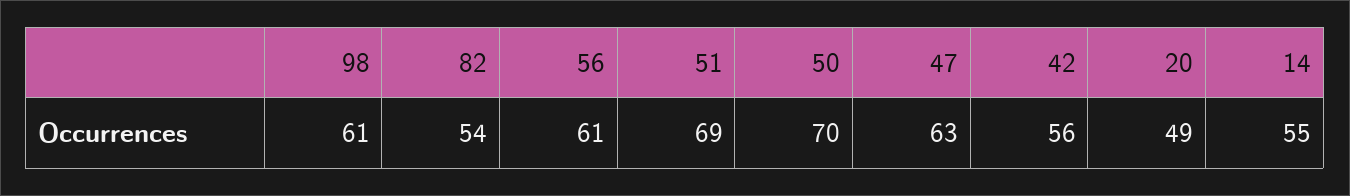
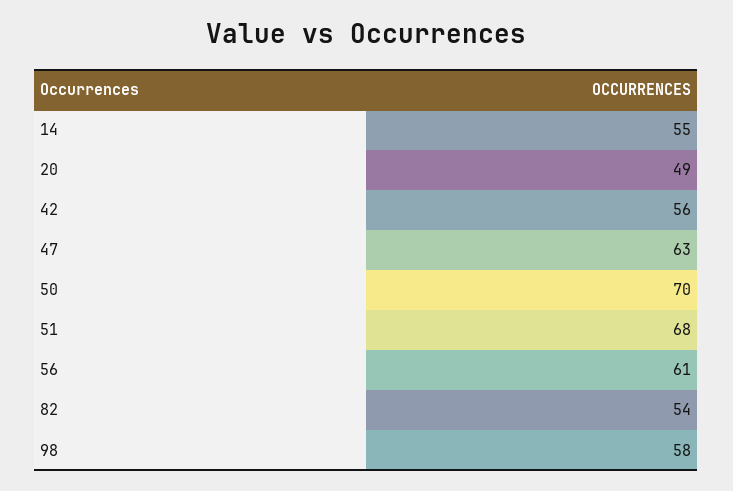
98: 61 -> 58
51: 69 -> 68

